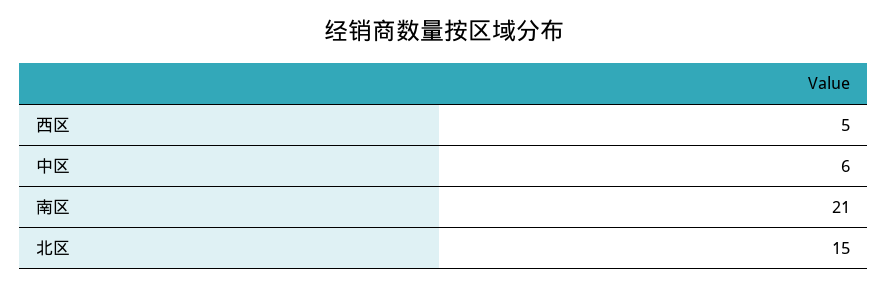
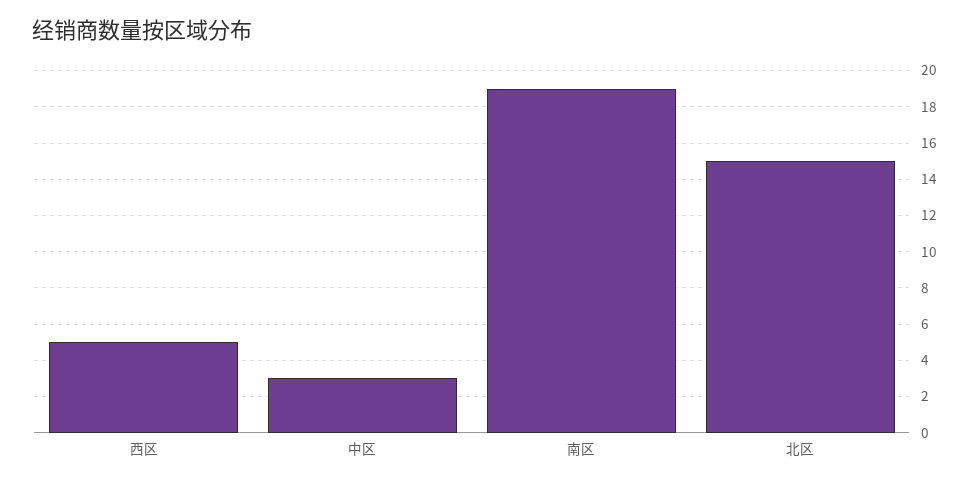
中区: 6 -> 3
南区: 21 -> 19

